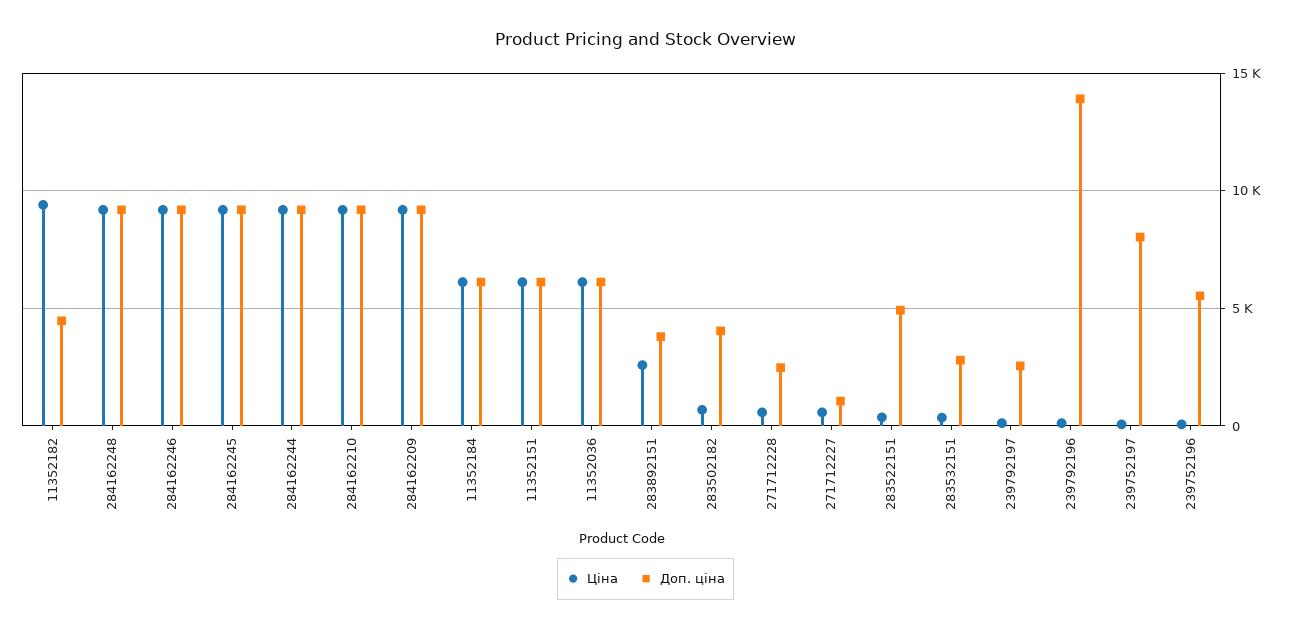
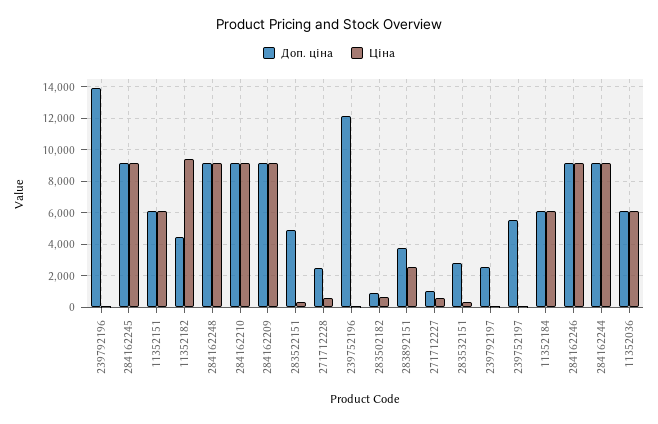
Доп. ціна, 283502182: 4000 -> 1000
Доп. ціна, 239752197: 8000 -> 5500
Доп. ціна, 239752196: 5500 -> 12000

